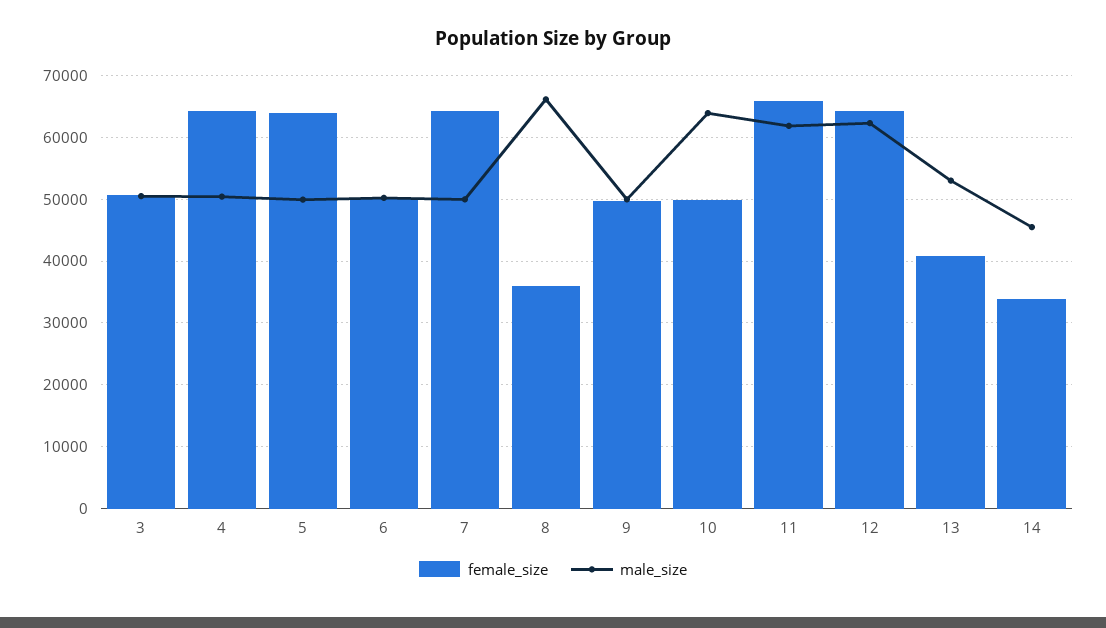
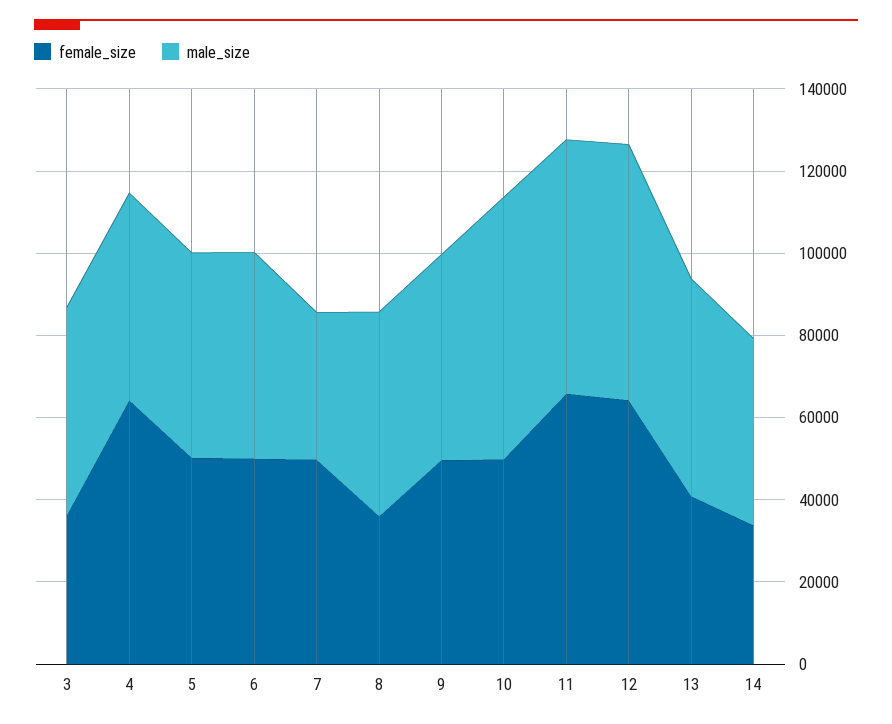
female_size, 3: 51000 -> 35000
female_size, 5: 64000 -> 50000
female_size, 7: 64000 -> 50000
male_size, 7: 50000 -> 35000
male_size, 8: 66000 -> 50000

